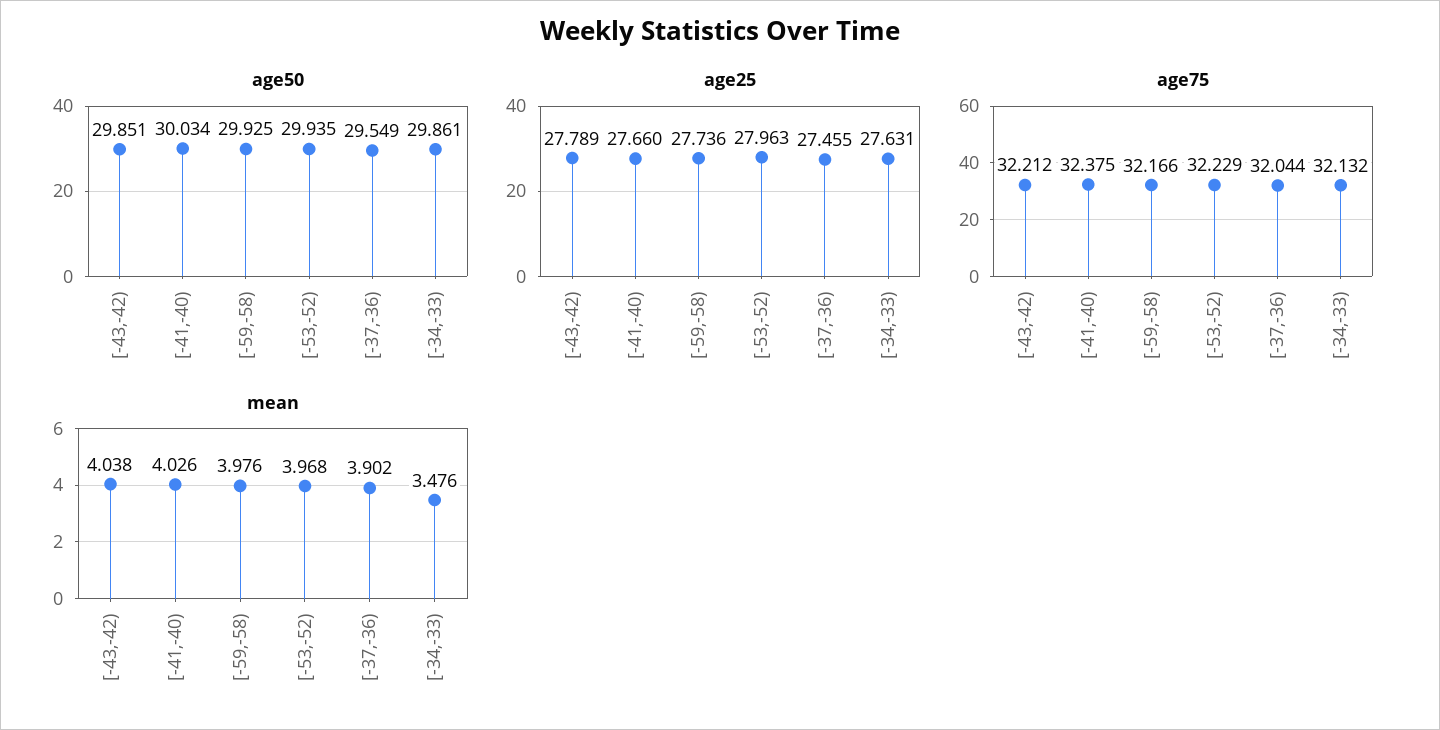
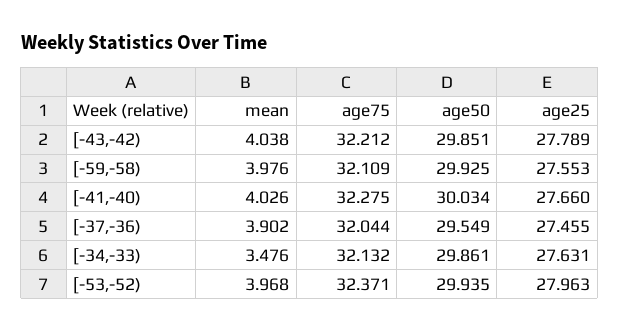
age25, [-59,-58): 27.736 -> 27.553
age75, [-41,-40): 32.375 -> 32.275
age75, [-59,-58): 32.166 -> 32.109
age75, [-53,-52): 32.229 -> 32.371

